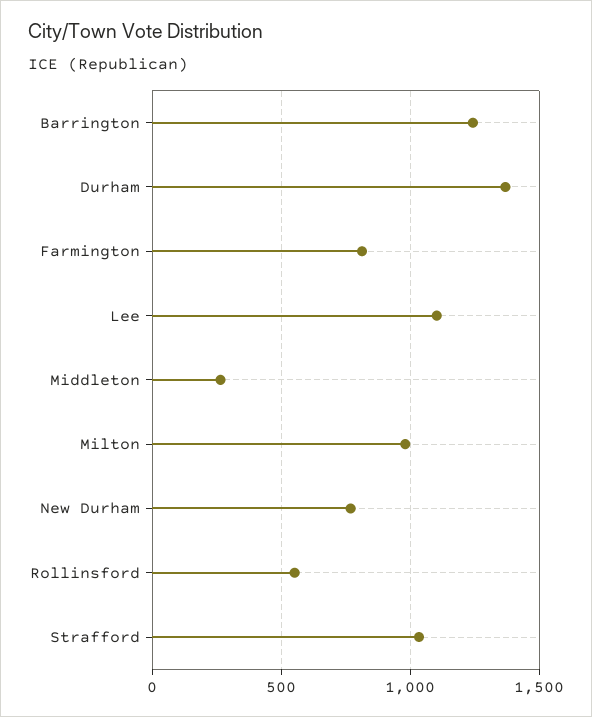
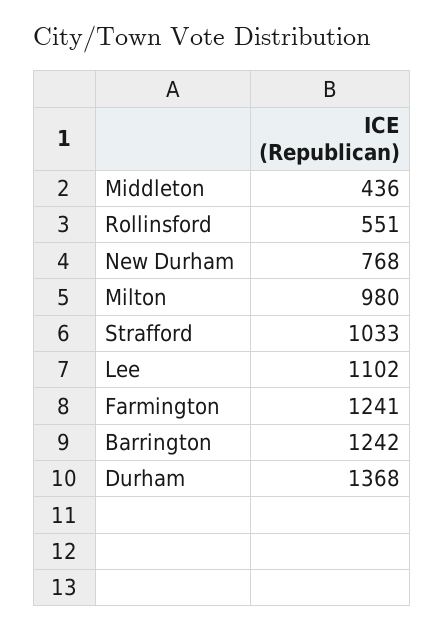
Farmington: 800 -> 1241
Middleton: 250 -> 436

